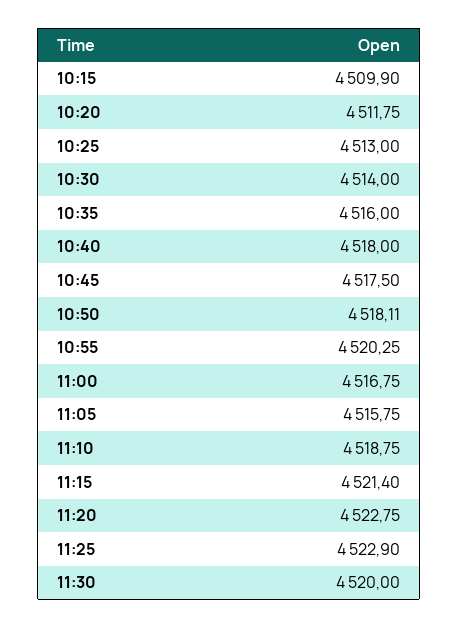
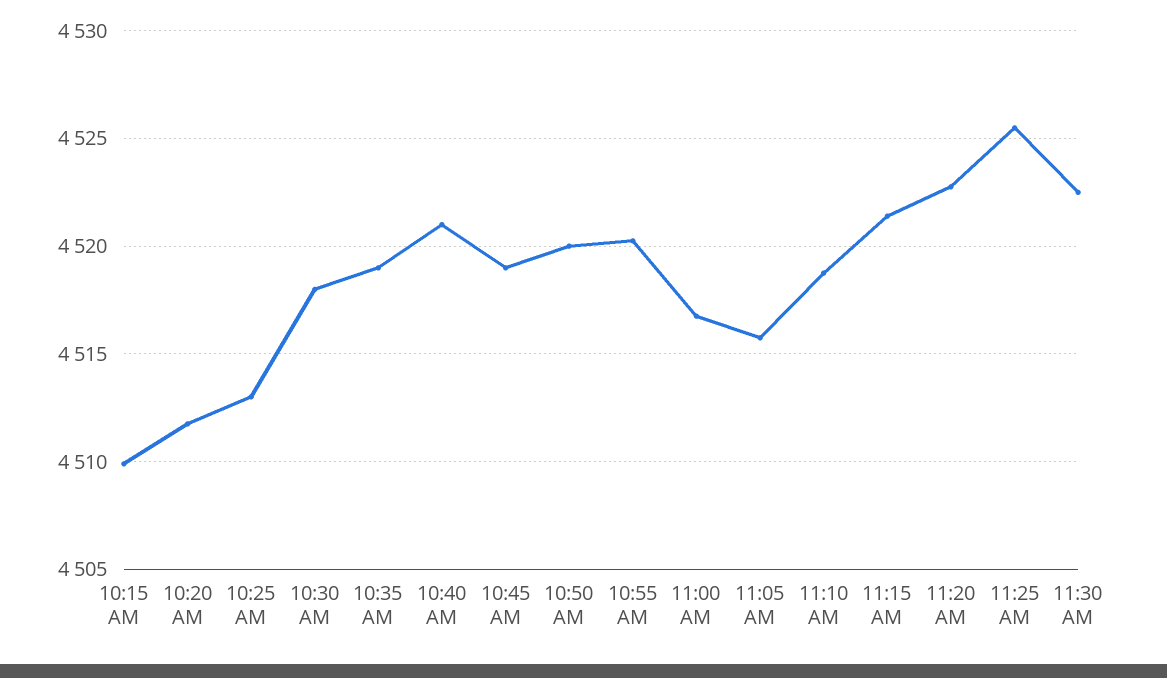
10:30: 4514 -> 4518
10:35: 4516 -> 4519
10:40: 4518 -> 4521
10:45: 4517.5 -> 4519
10:50: 4518.11 -> 4520
11:25: 4522.9 -> 4525.5
11:30: 4520 -> 4522.5

